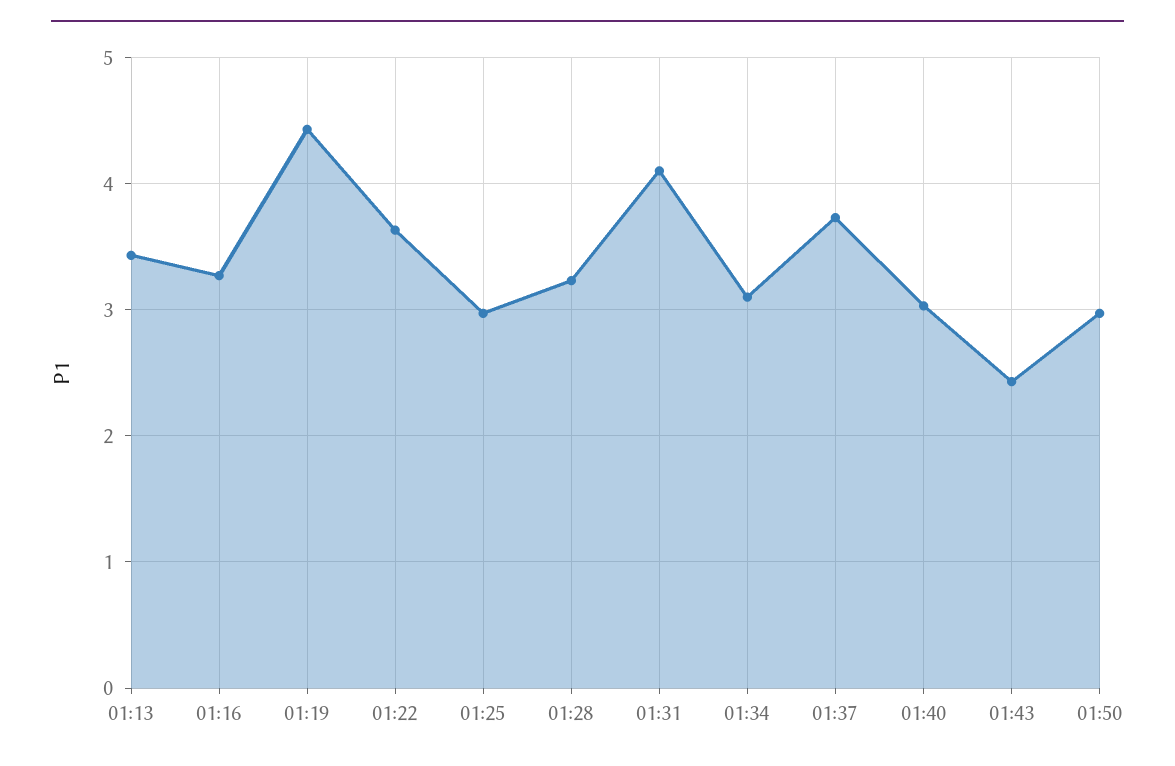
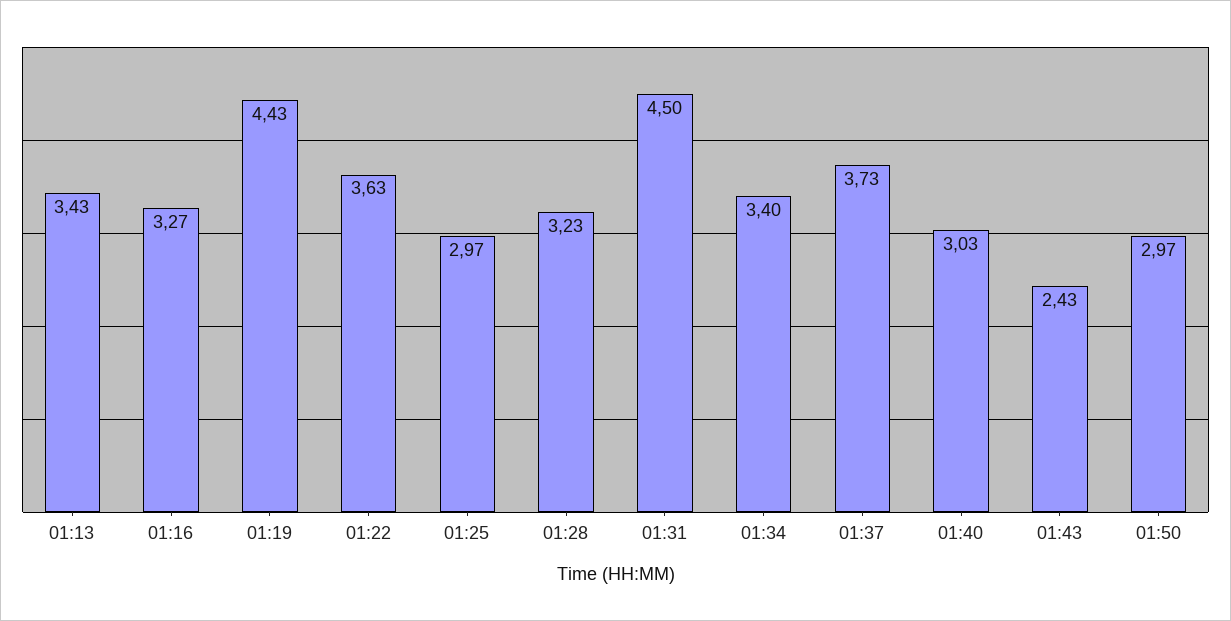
01:31: 4.1 -> 4.5
01:34: 3.1 -> 3.4

